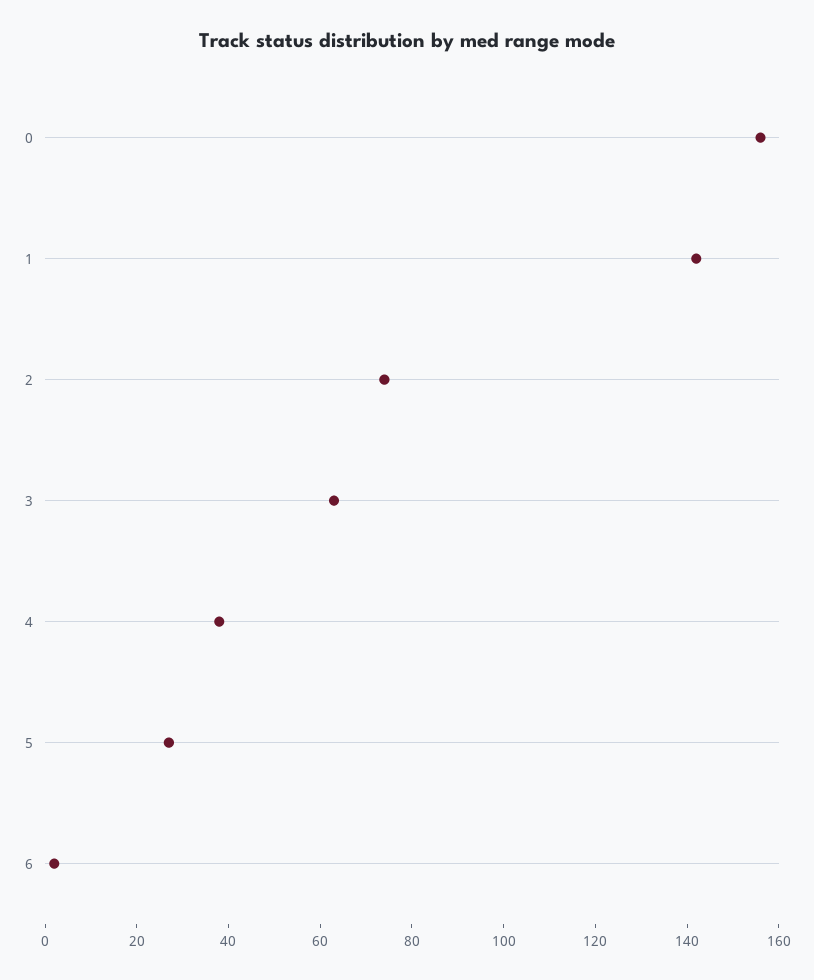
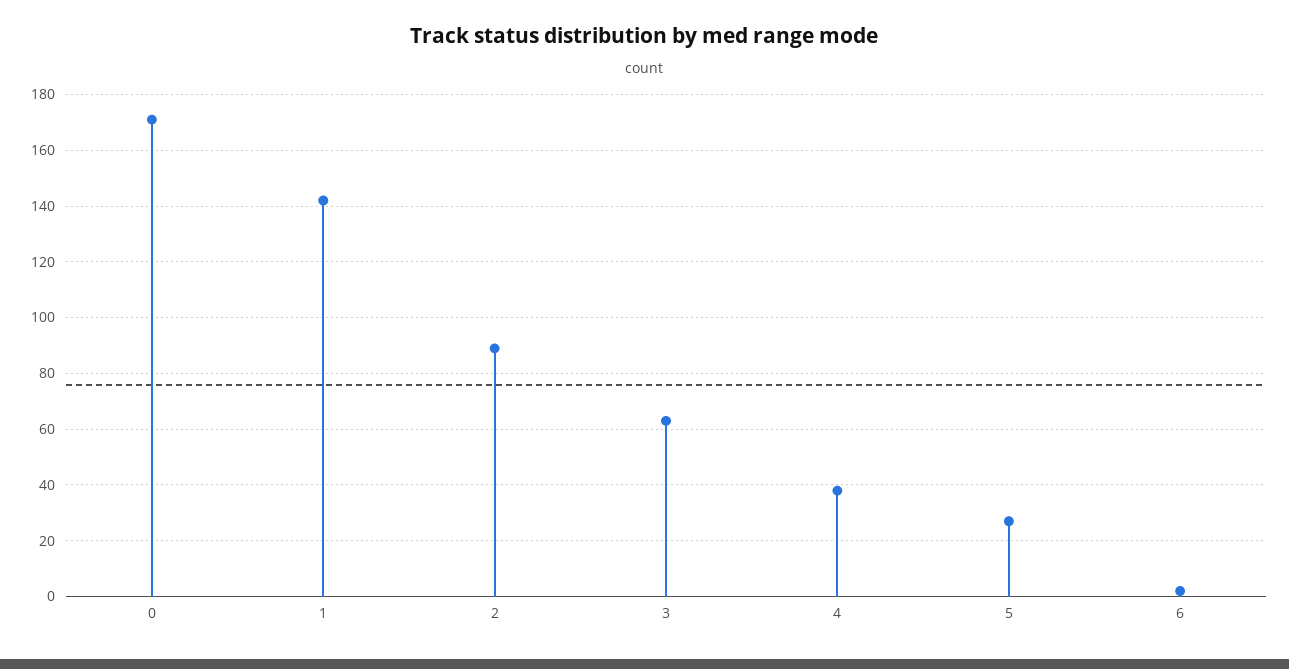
0: 155 -> 170
2: 75 -> 90

